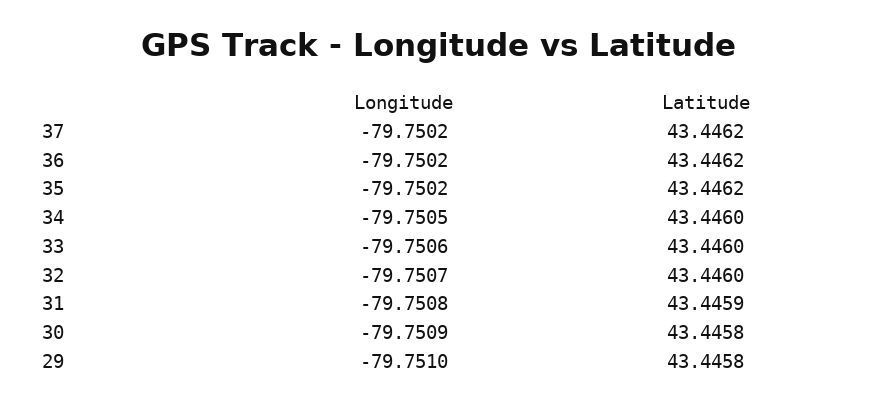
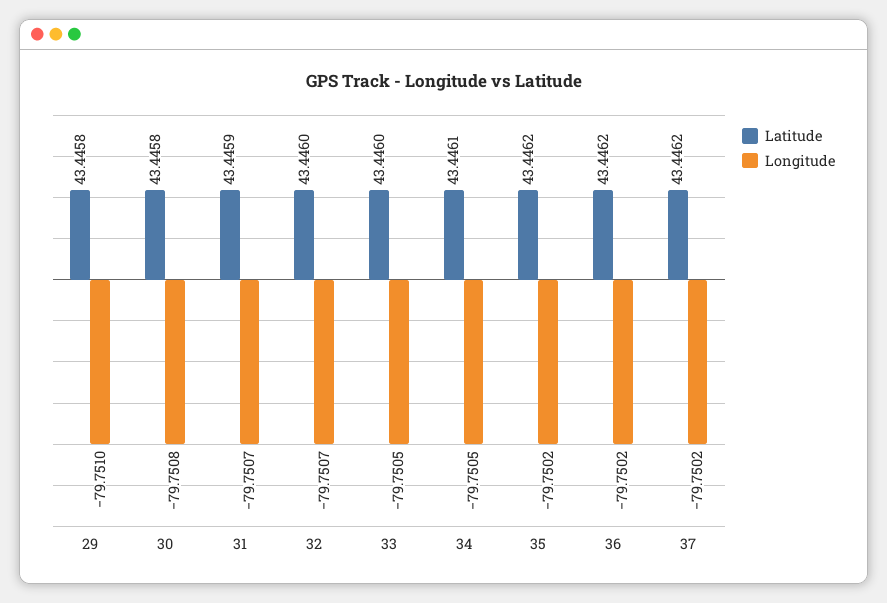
Latitude, 34: 43.446 -> 43.4461
Longitude, 33: -79.7506 -> -79.7505
Longitude, 31: -79.7508 -> -79.7507
Longitude, 30: -79.7509 -> -79.7508

